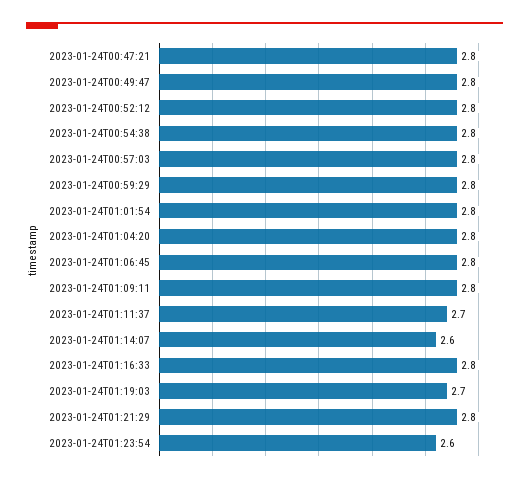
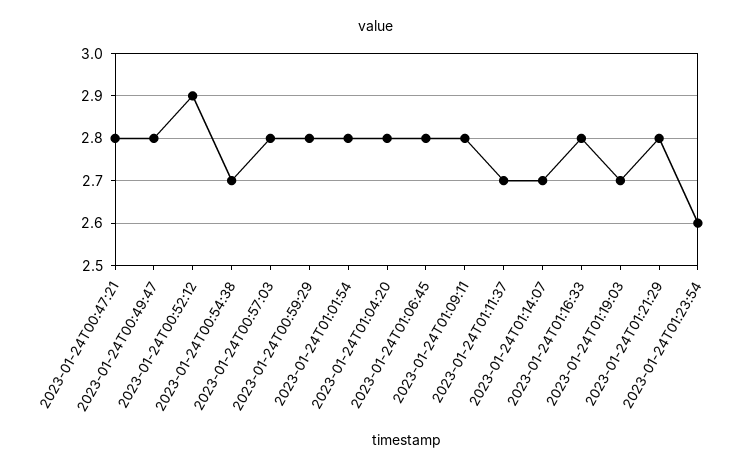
2023-01-24T00:52:12: 2.8 -> 2.9
2023-01-24T00:54:38: 2.8 -> 2.7
2023-01-24T01:14:07: 2.6 -> 2.7

